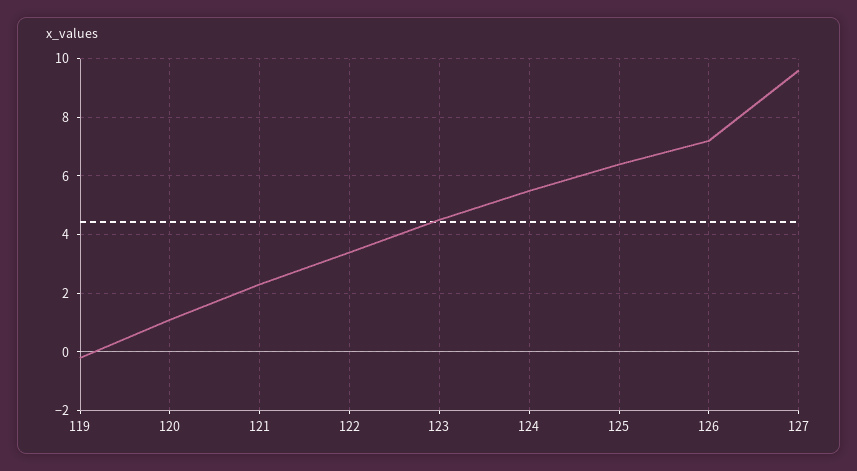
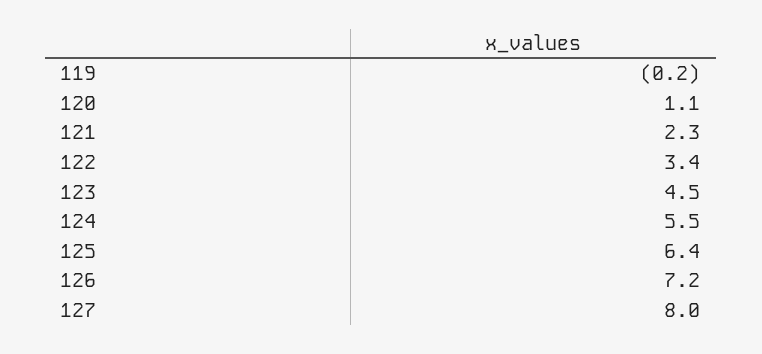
127: 9.5 -> 8

